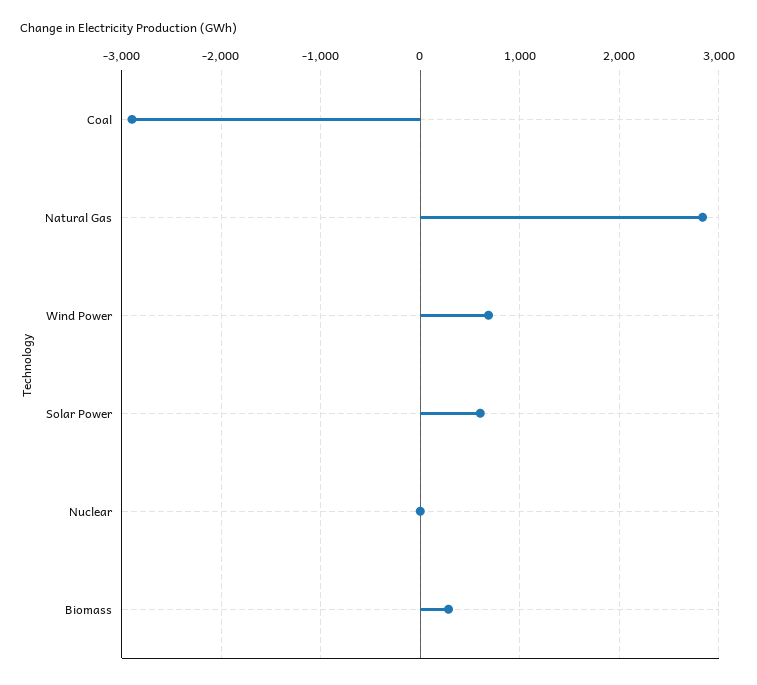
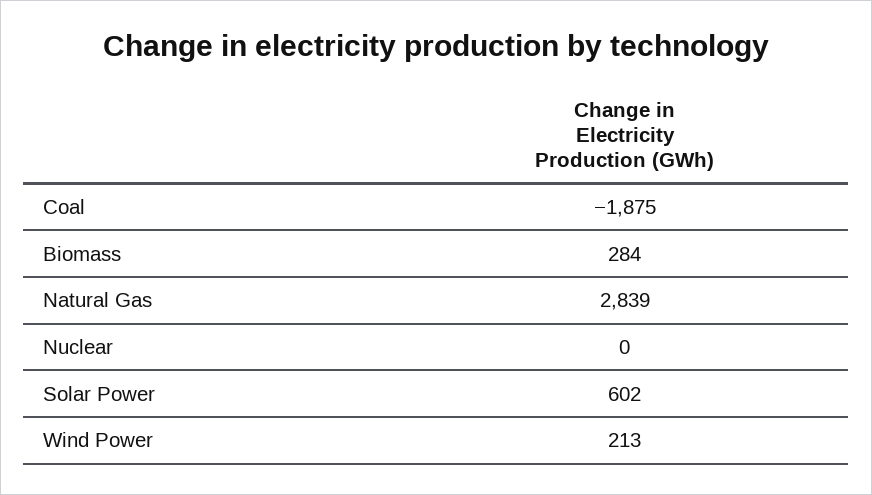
Coal: -2900 -> -1875
Wind Power: 700 -> 213

